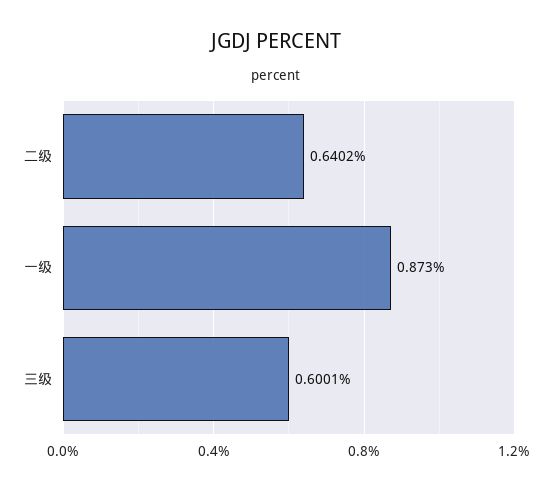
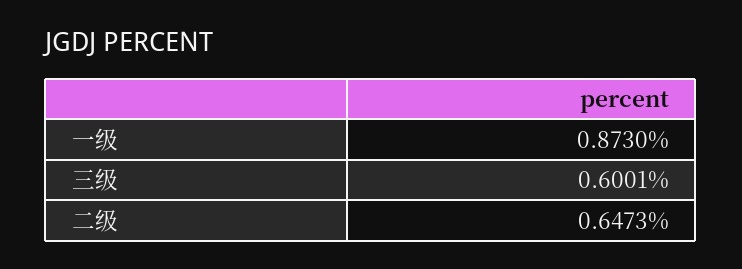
二级: 0.6402 -> 0.6473

